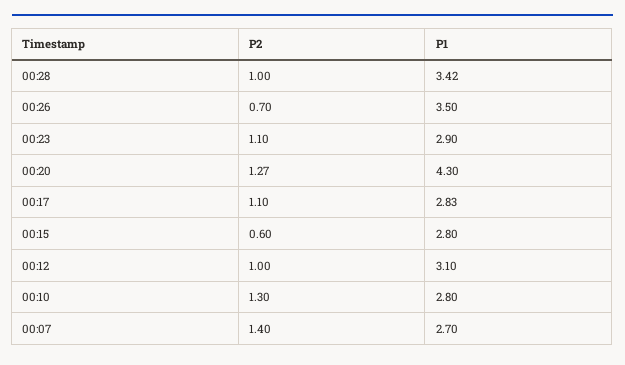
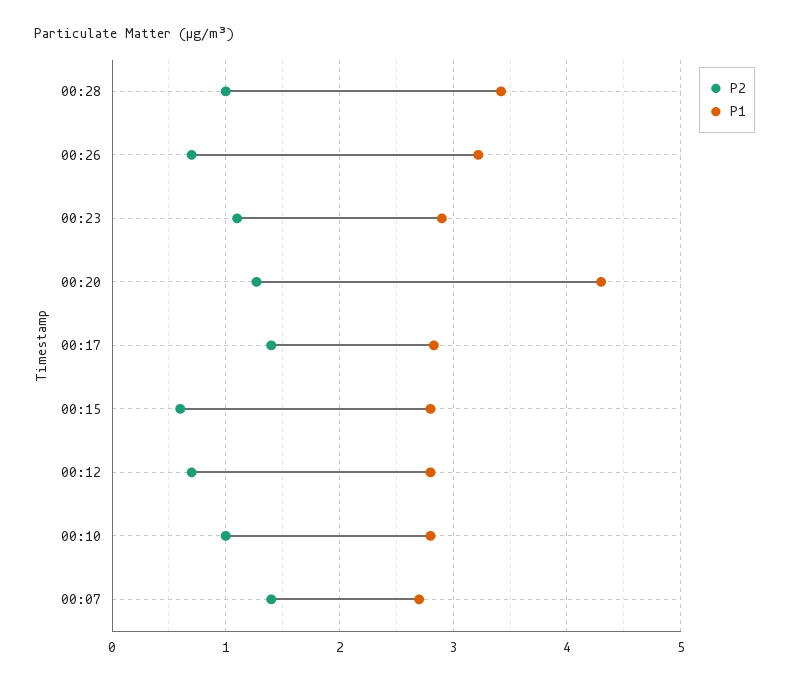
P1, 00:26: 3.5 -> 3.2
P2, 00:17: 1.1 -> 1.4
P2, 00:12: 1 -> 0.7
P1, 00:12: 3.1 -> 2.8
P2, 00:10: 1.3 -> 1

